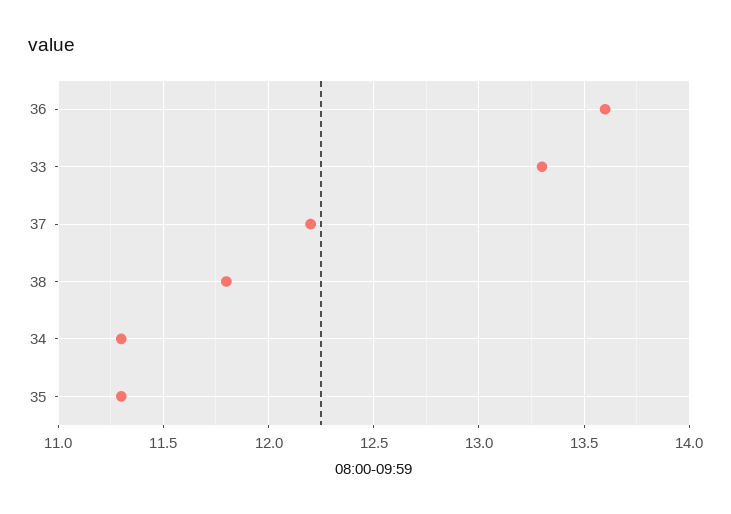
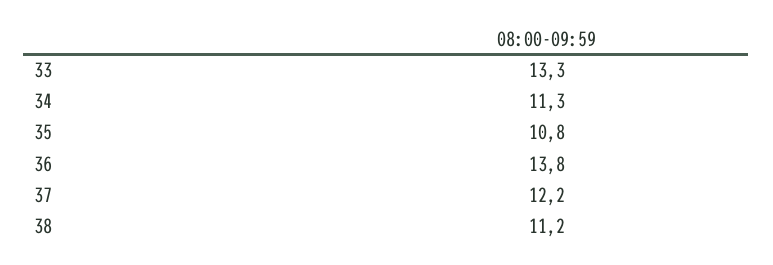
36: 13.6 -> 13.8
38: 11.8 -> 11.2
35: 11.3 -> 10.8

